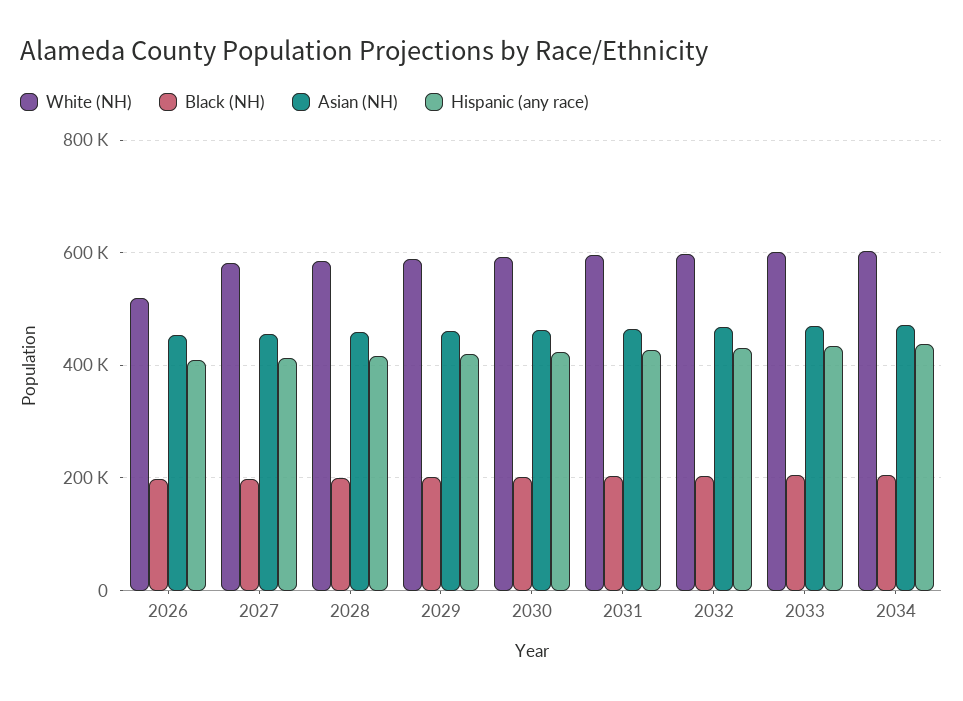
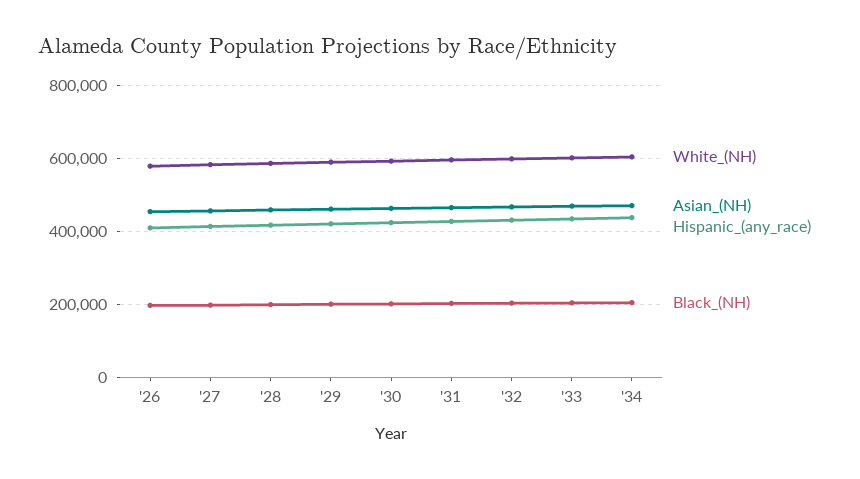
White (NH), 2026: 520000 -> 580000

